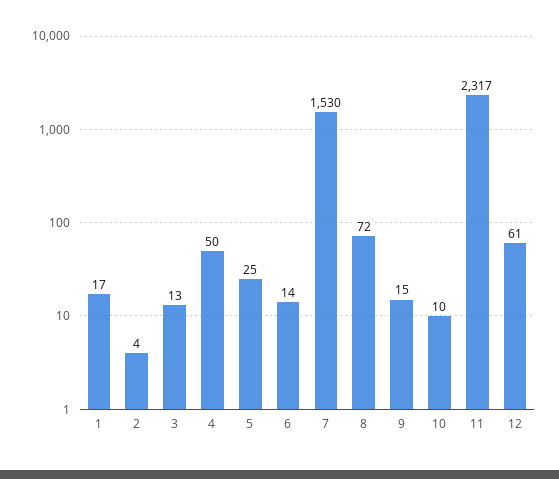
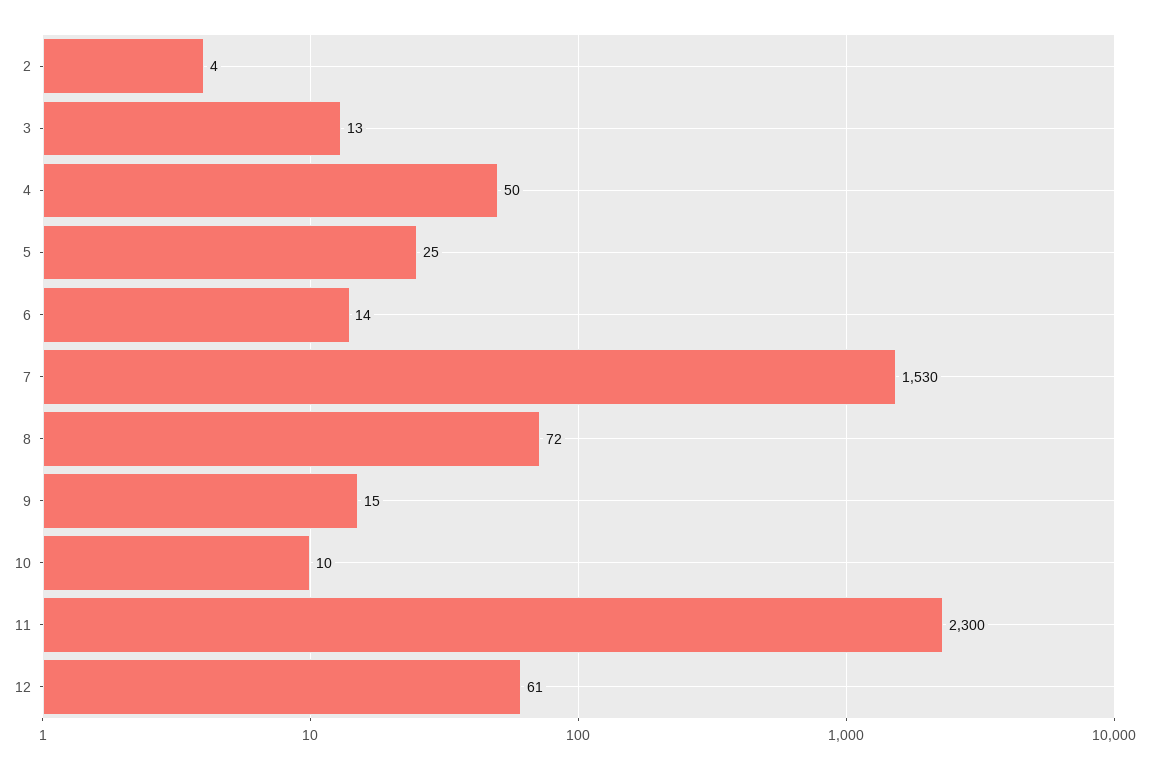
1: 17 -> none
11: 2317 -> 2300

